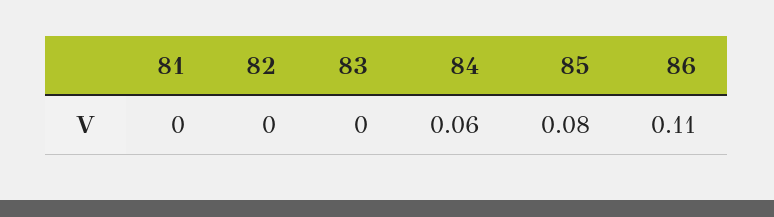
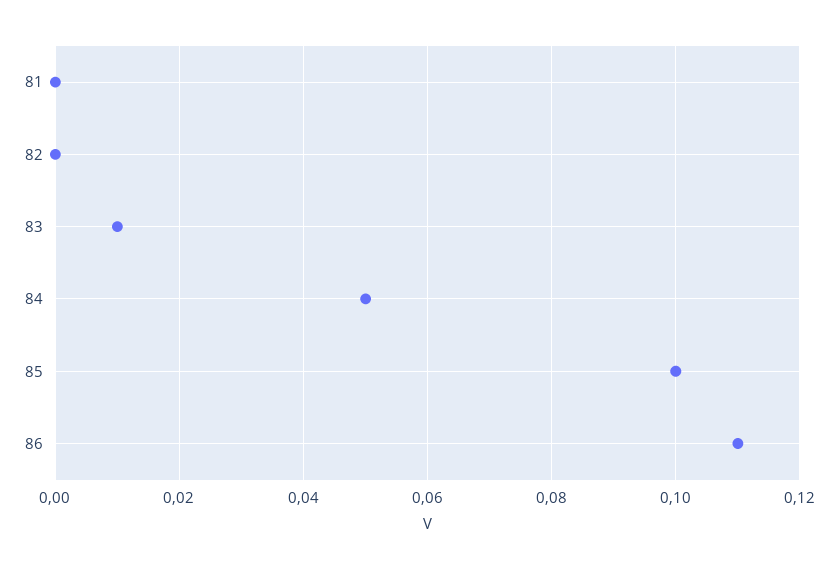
83: 0 -> 0.01
84: 0.06 -> 0.05
85: 0.08 -> 0.1

